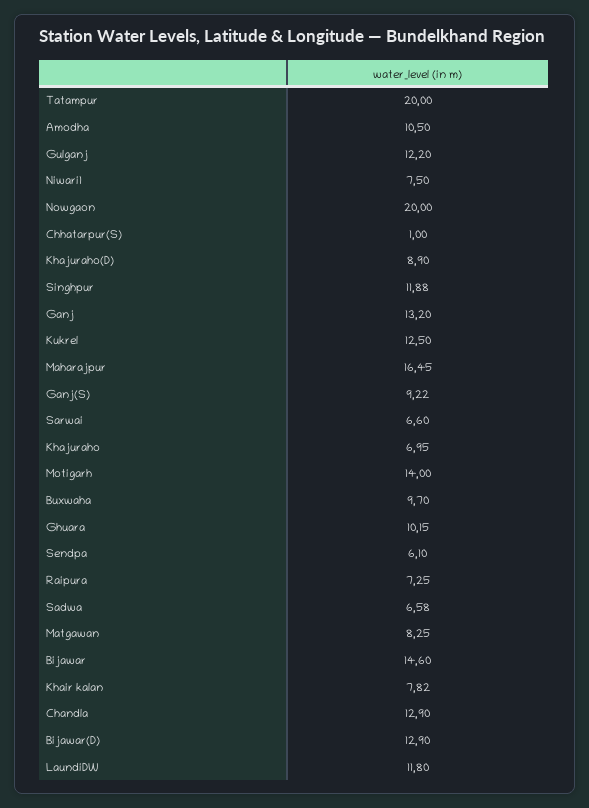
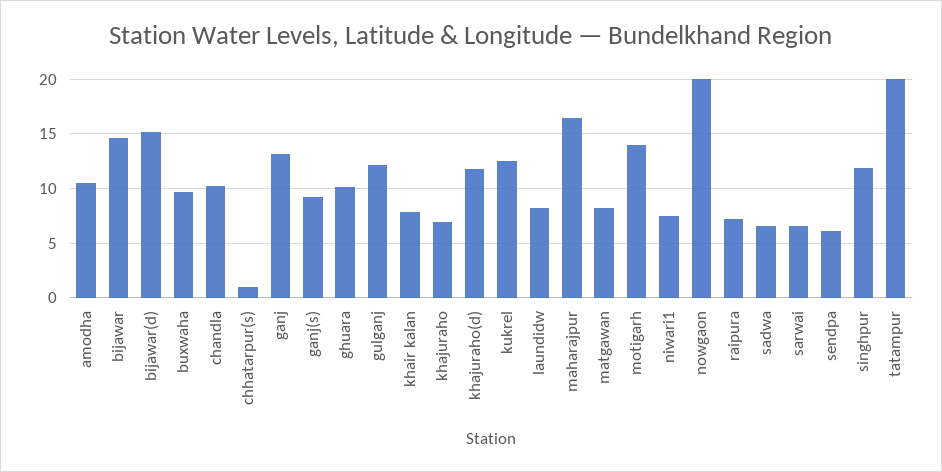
Khajuraho(D): 8.9 -> 12
Chandla: 12.9 -> 10
Bijawar(D): 12.9 -> 15
LaundiDW: 11.8 -> 8

